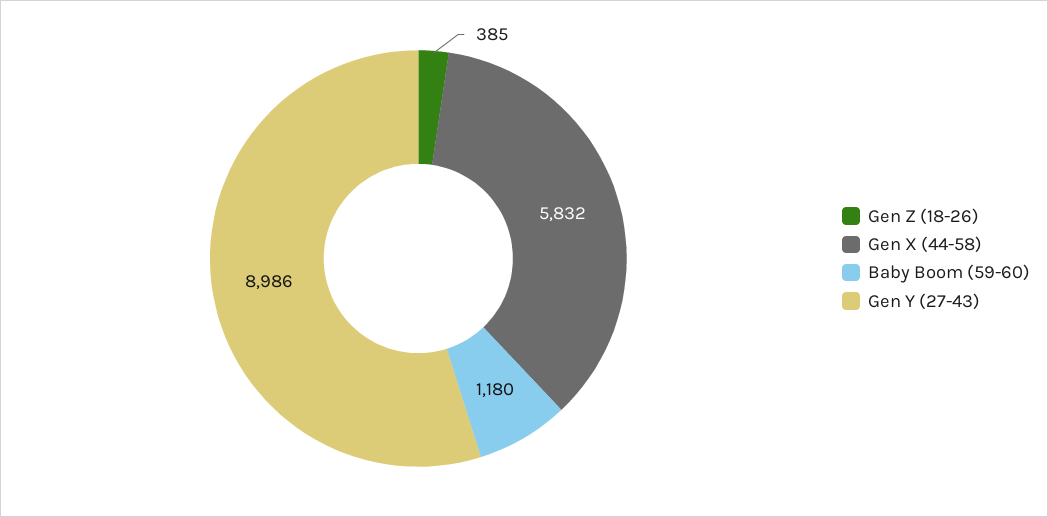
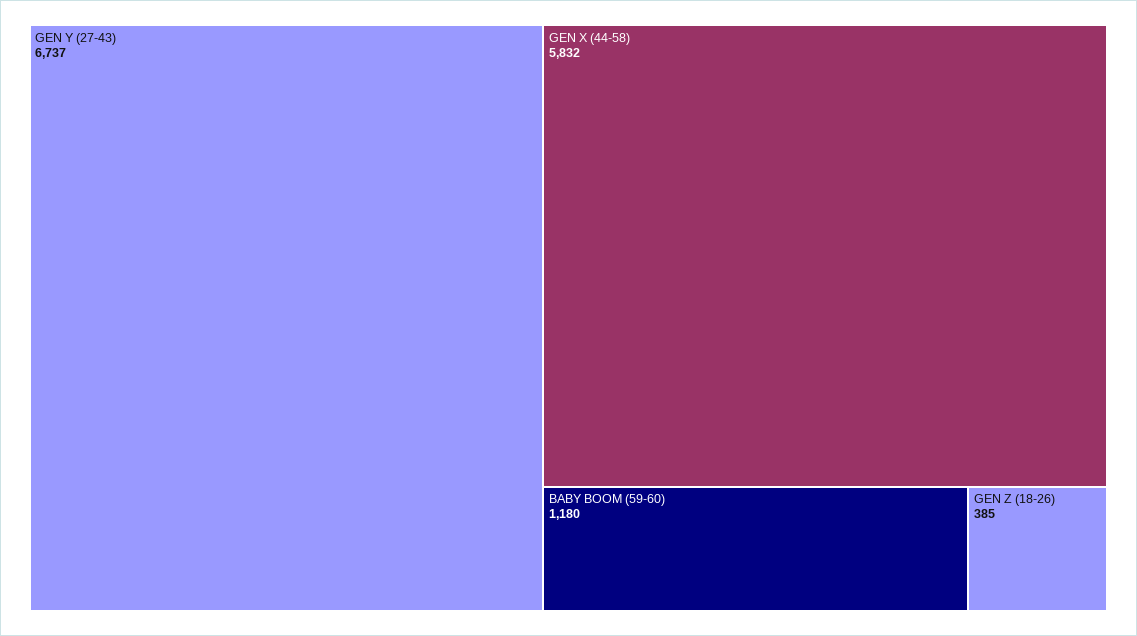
Gen Y (27-43): 8986 -> 6737

